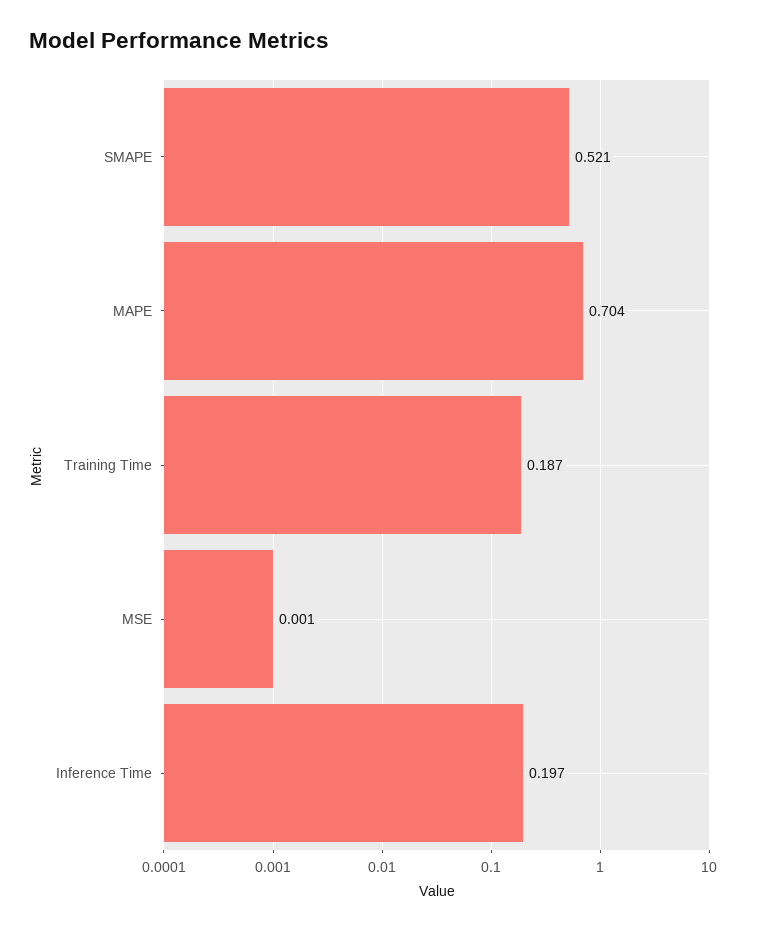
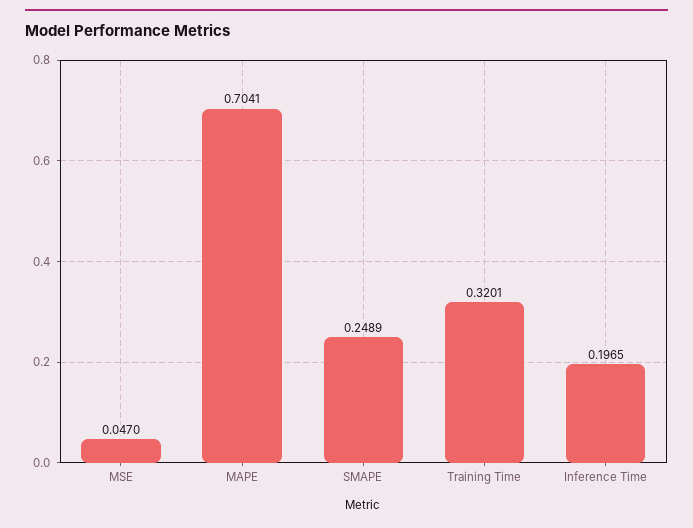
SMAPE: 0.521 -> 0.2489
Training Time: 0.187 -> 0.3201
MSE: 0.001 -> 0.047

